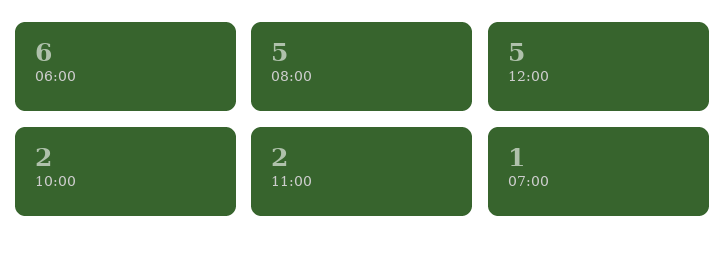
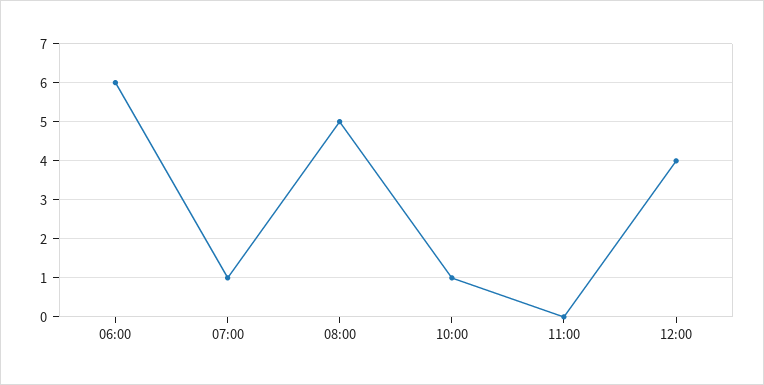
12:00: 5 -> 4
10:00: 2 -> 1
11:00: 2 -> 0

